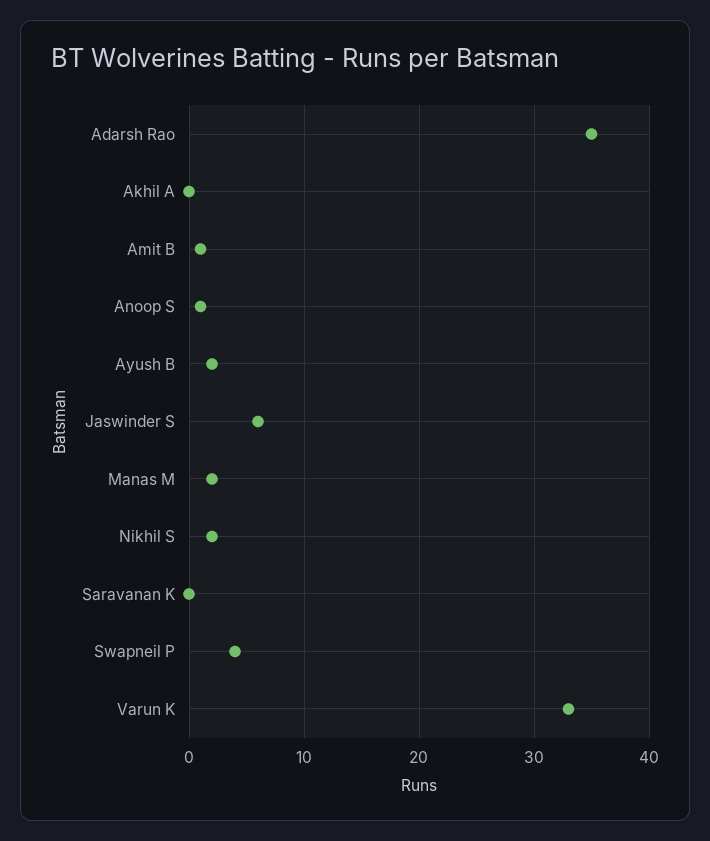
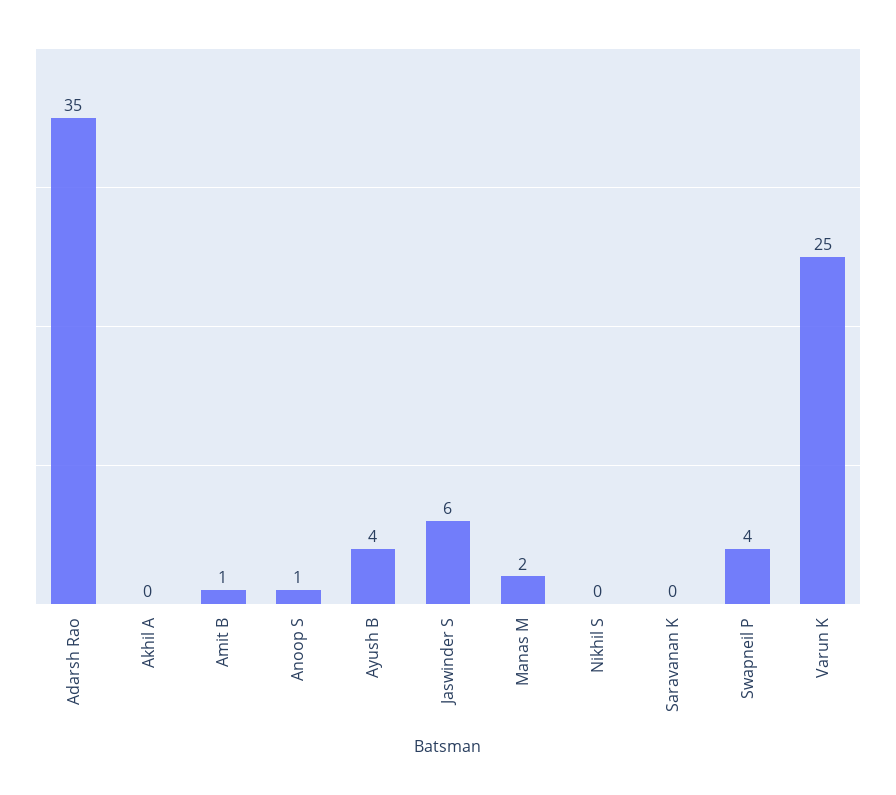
Ayush B: 2 -> 4
Nikhil S: 2 -> 0
Varun K: 33 -> 25

